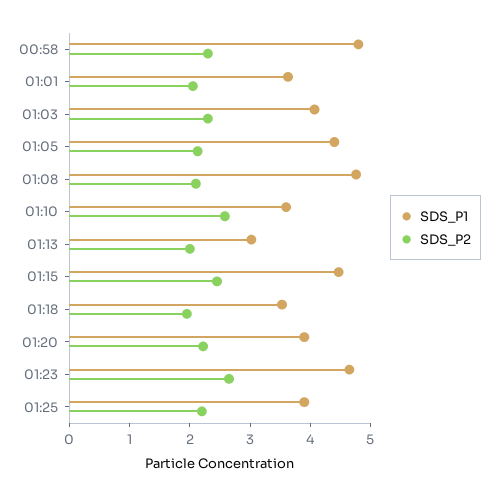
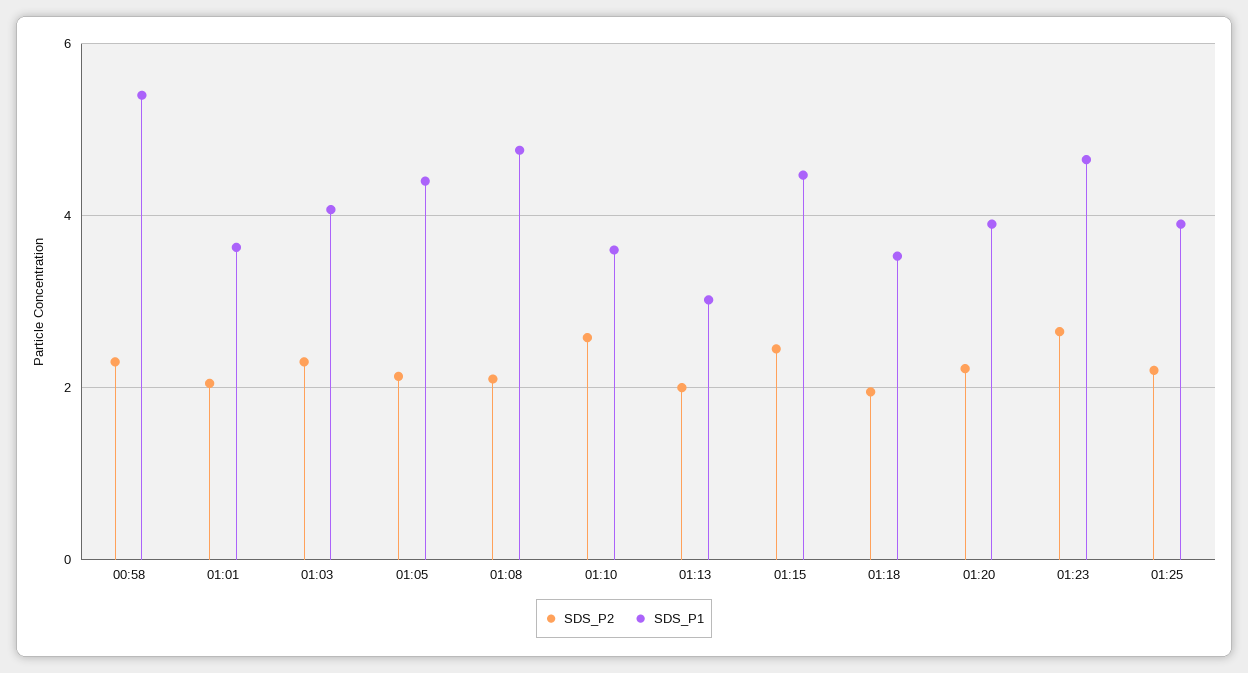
SDS_P1, 00:58: 4.8 -> 5.4

